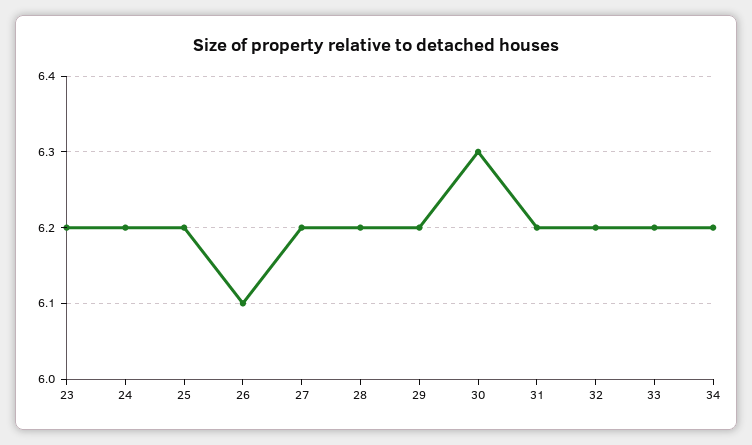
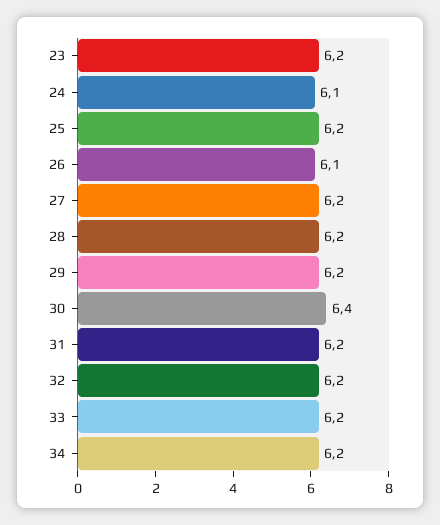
24: 6.2 -> 6.1
30: 6.3 -> 6.4

